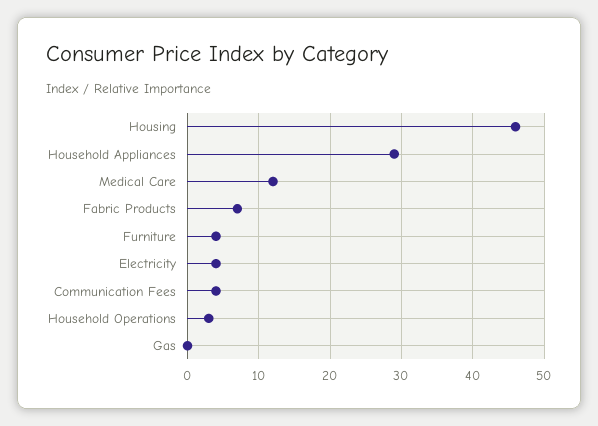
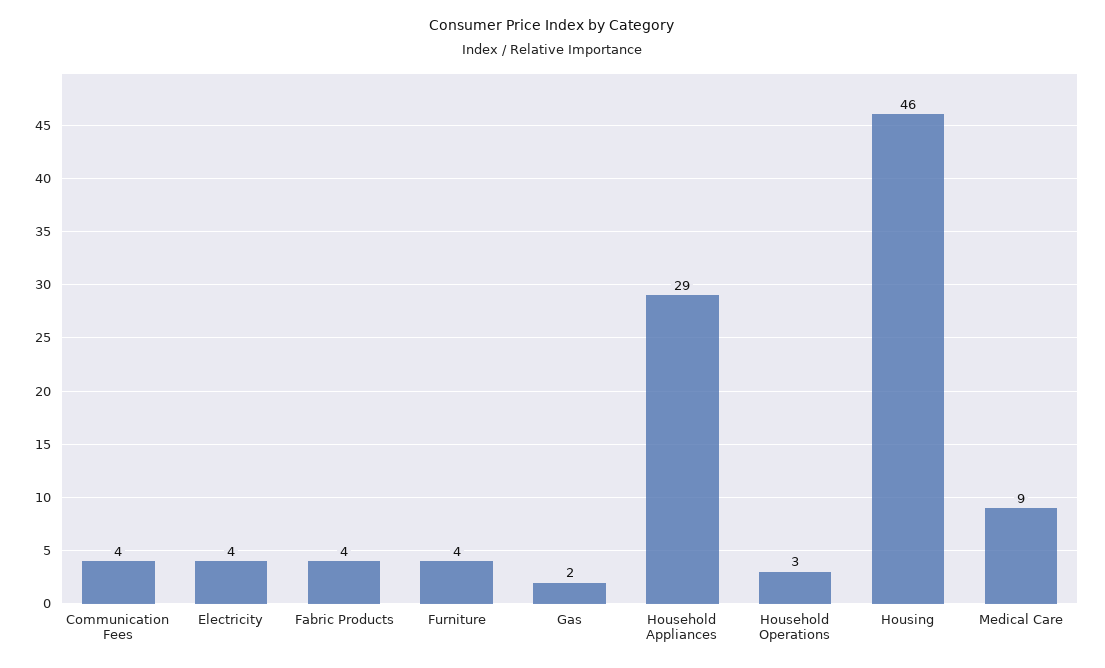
Medical Care: 12 -> 9
Fabric Products: 7 -> 4
Gas: 0 -> 2

